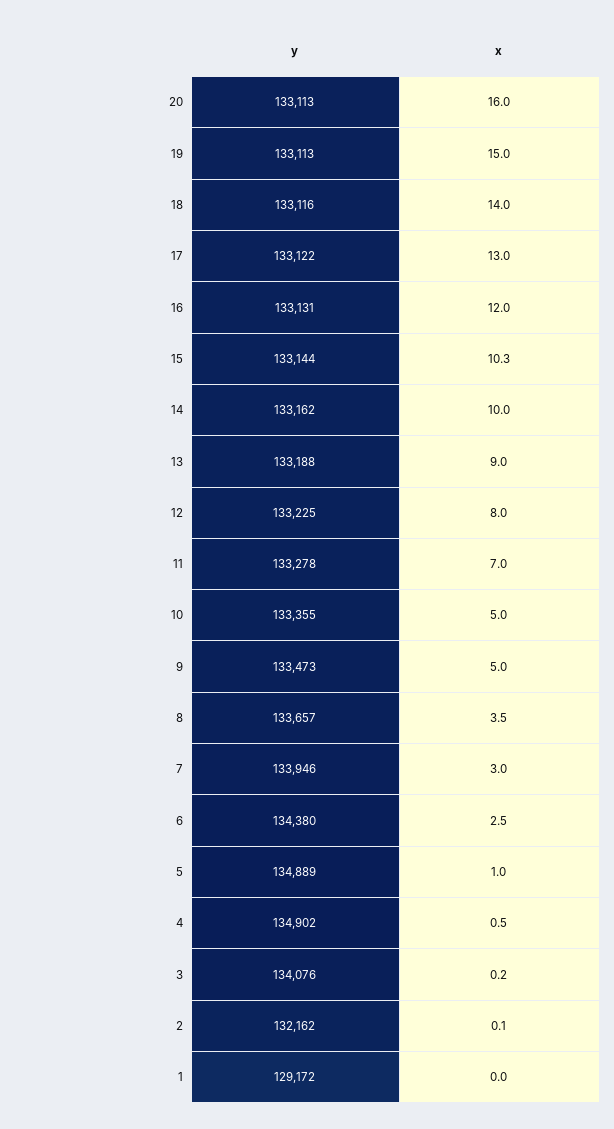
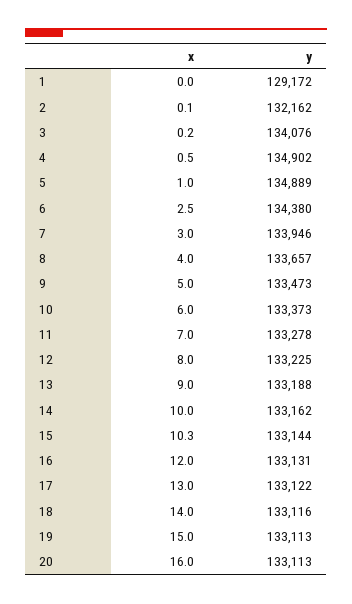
y, 10: 133355 -> 133373
x, 10: 5 -> 6
x, 8: 3.5 -> 4

